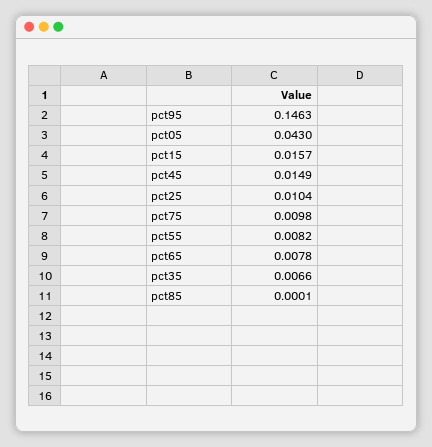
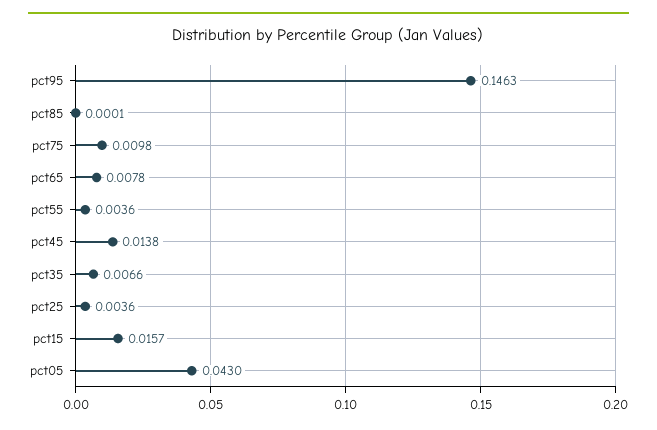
pct45: 0.0149 -> 0.0138
pct25: 0.0104 -> 0.0036
pct55: 0.0082 -> 0.0036

